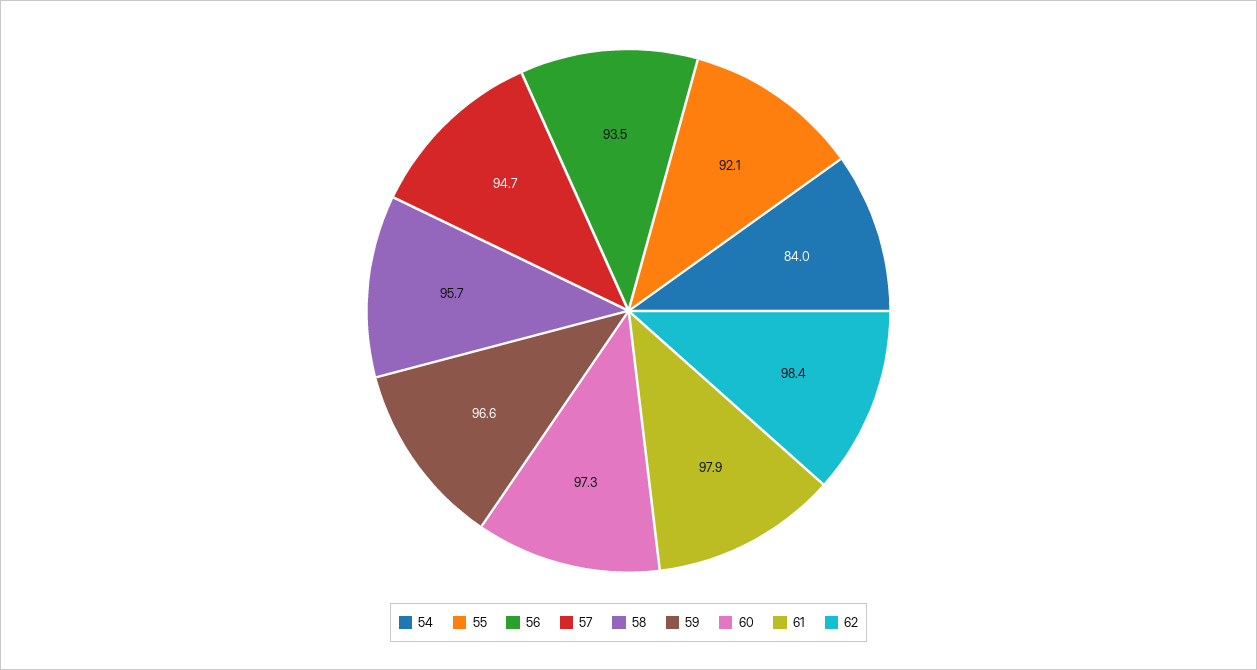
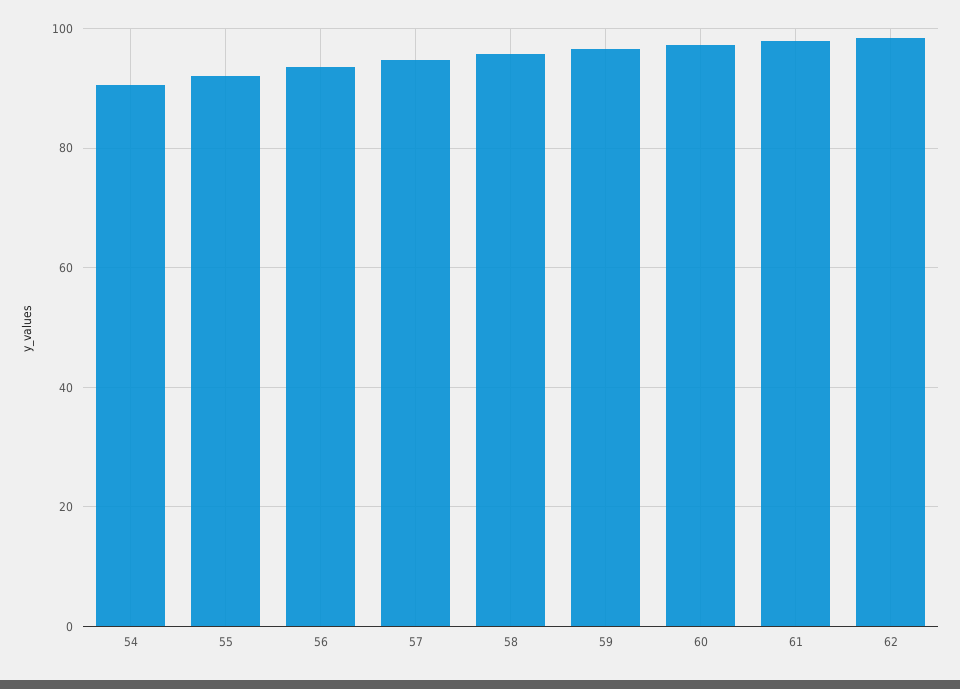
54: 84 -> 90

